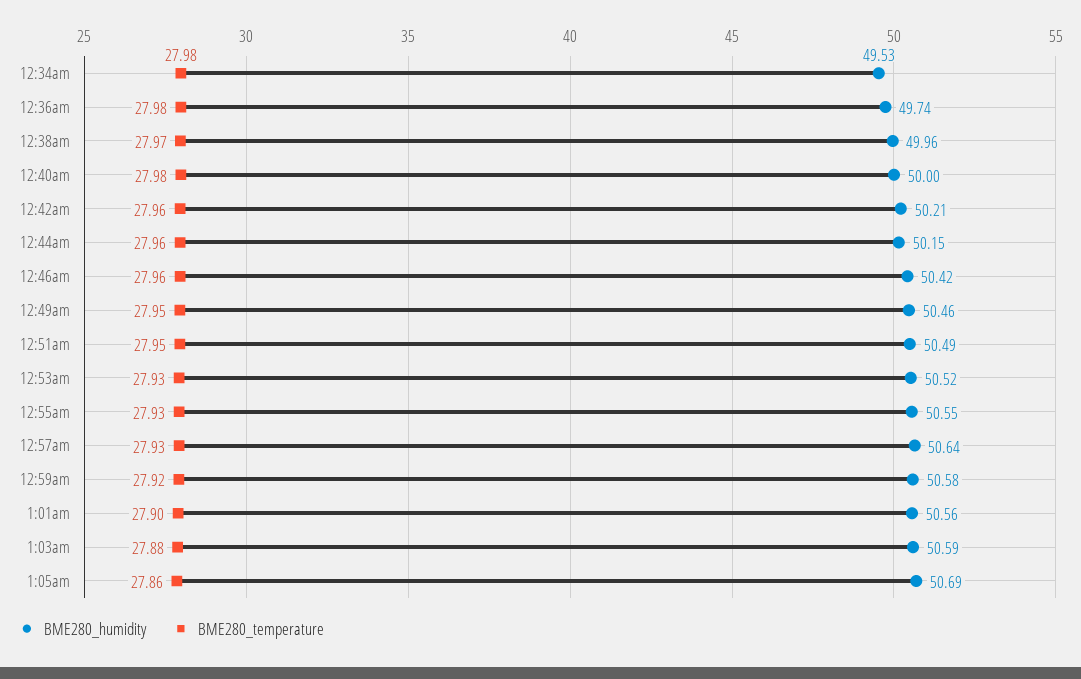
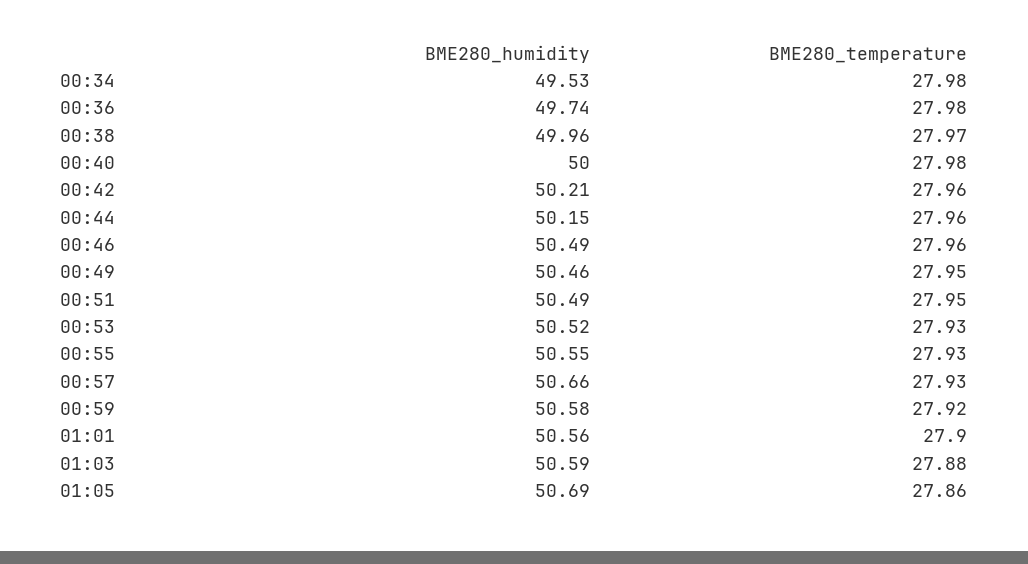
BME280_humidity, 12:46am: 50.42 -> 50.49
BME280_humidity, 12:57am: 50.64 -> 50.66

